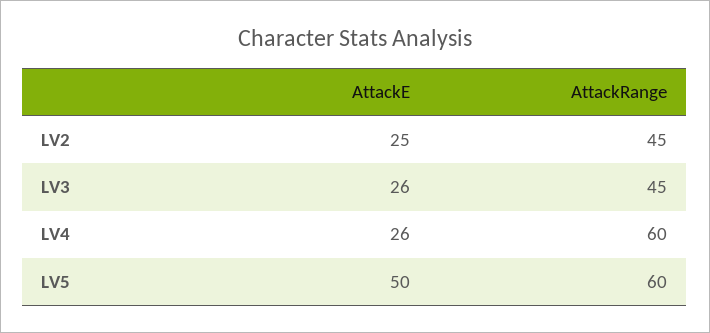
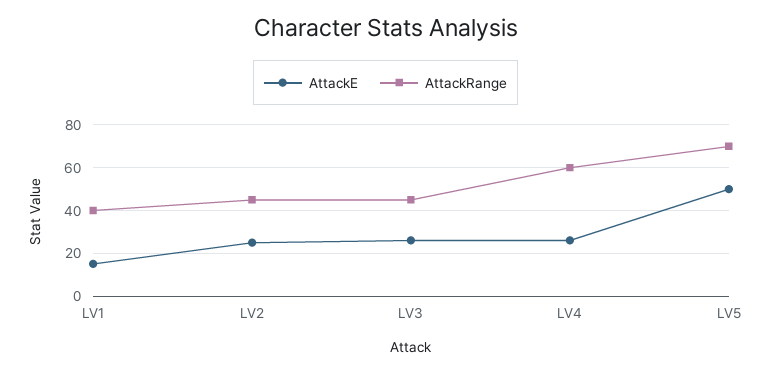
AttackRange, LV5: 60 -> 70
AttackE, LV1: none -> 15
AttackRange, LV1: none -> 40

